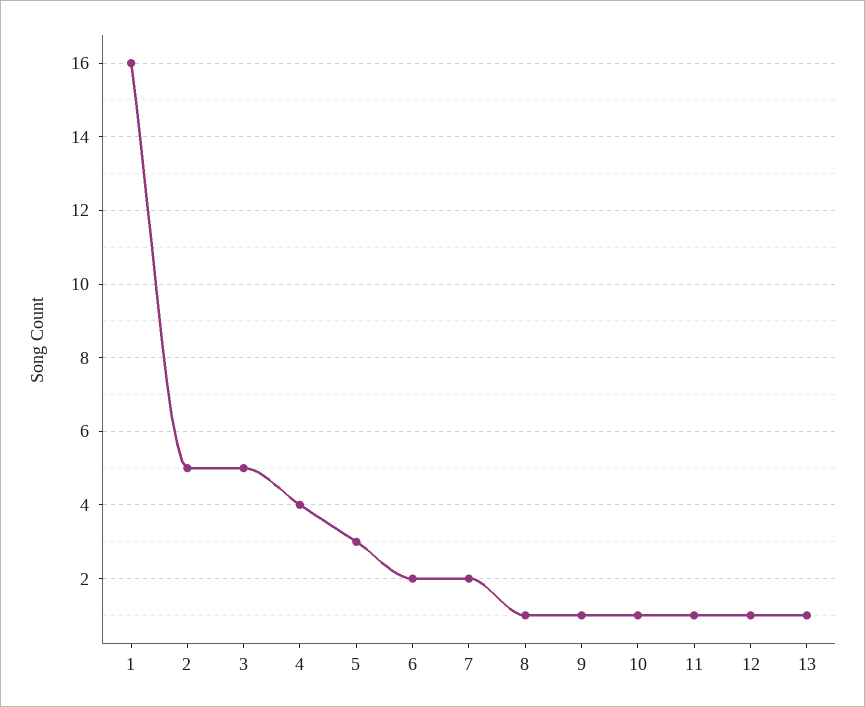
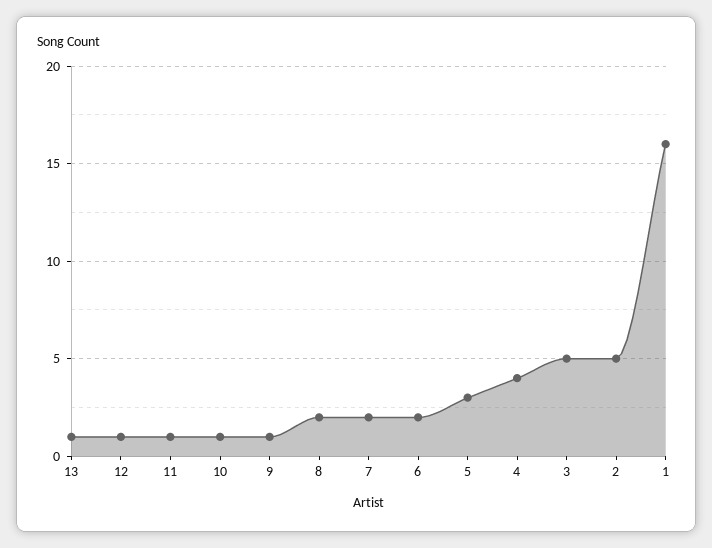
8: 1 -> 2

